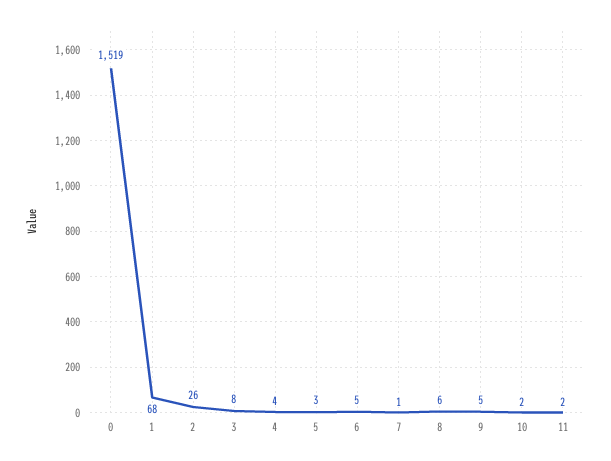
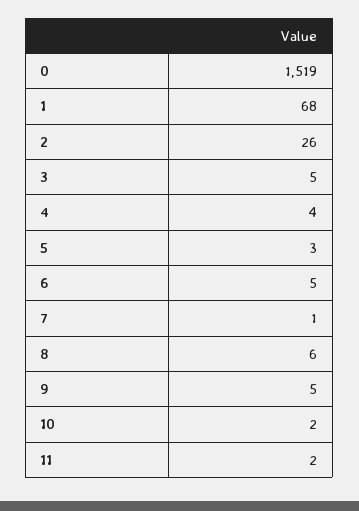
3: 8 -> 5

